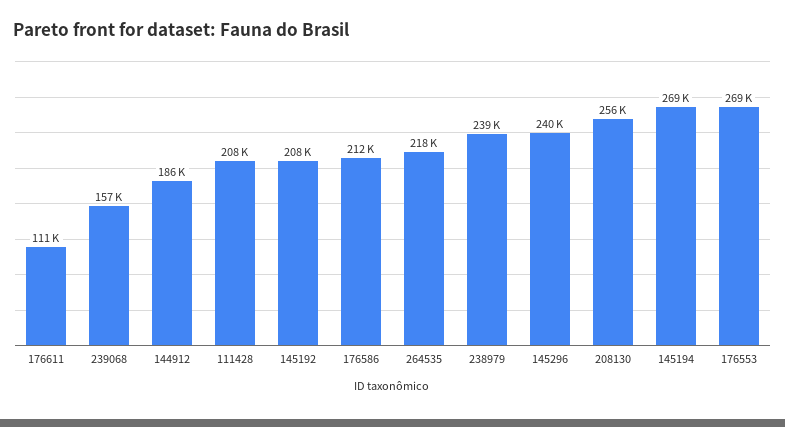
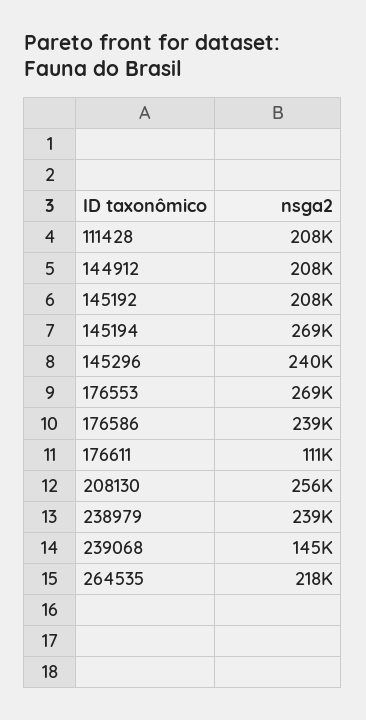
239068: 157000 -> 145000
144912: 186000 -> 208000
176586: 212000 -> 239000

